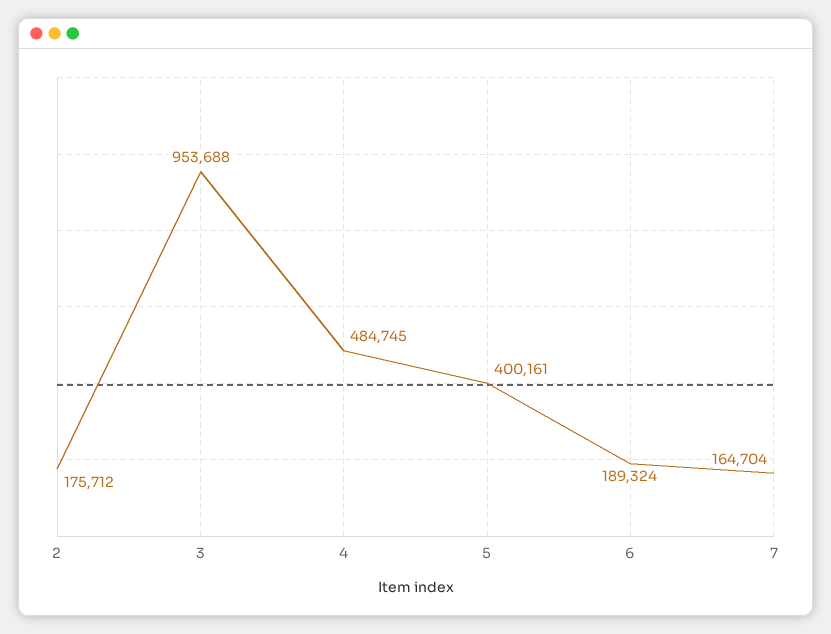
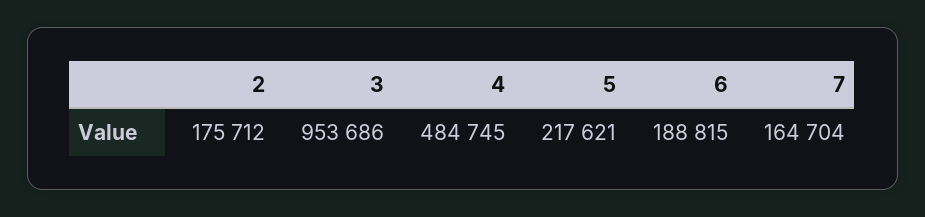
3: 953688 -> 953686
5: 400161 -> 217621
6: 189324 -> 188815

